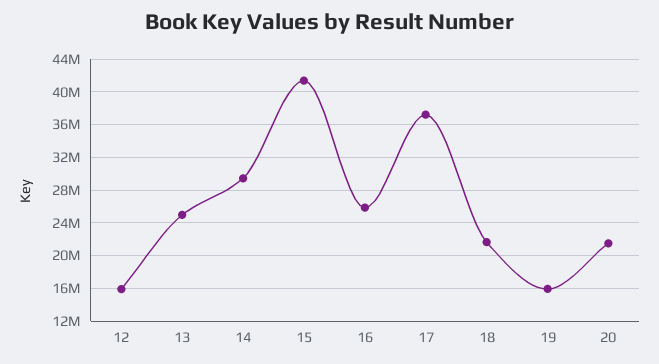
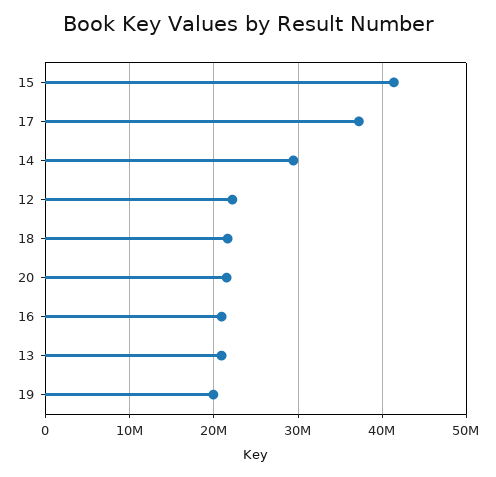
12: 16000000 -> 22000000
13: 25000000 -> 21000000
16: 26000000 -> 21000000
19: 16000000 -> 20000000

